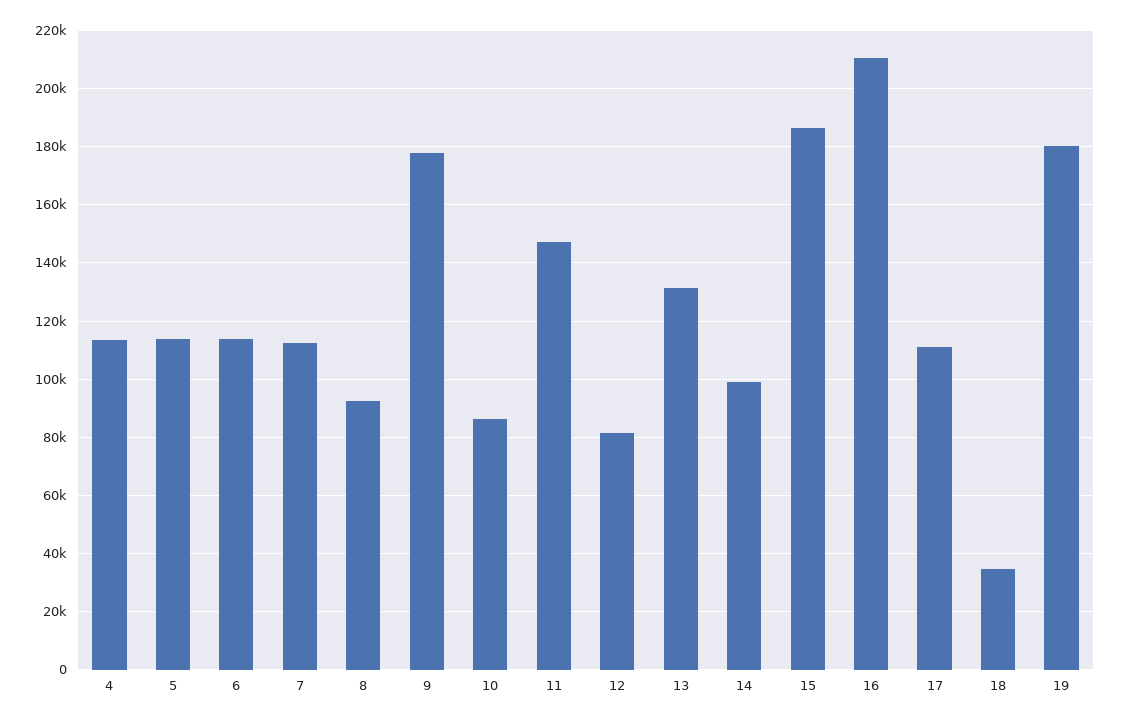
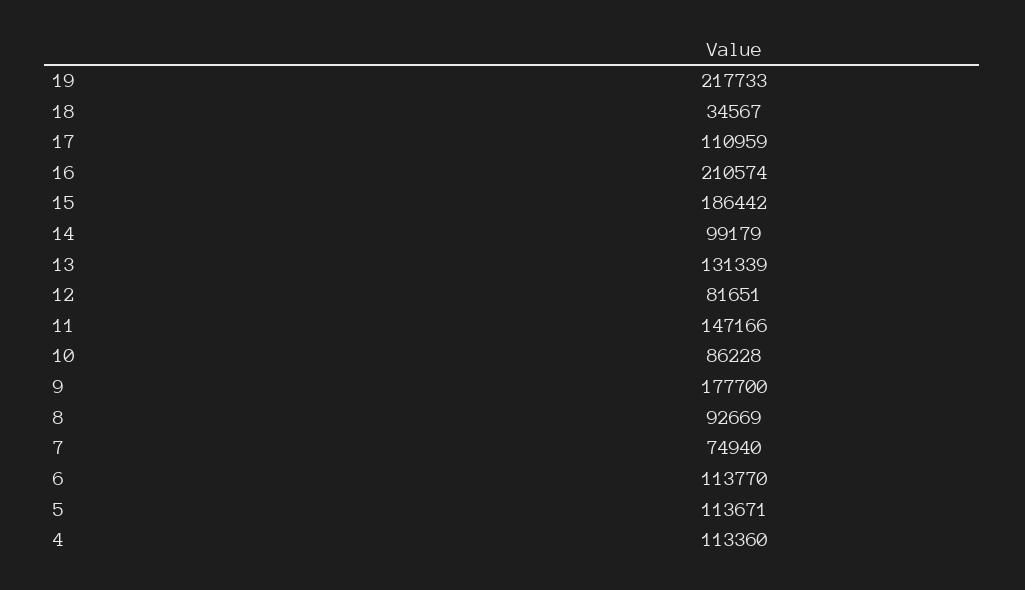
7: 112500 -> 74940
19: 180000 -> 217733

